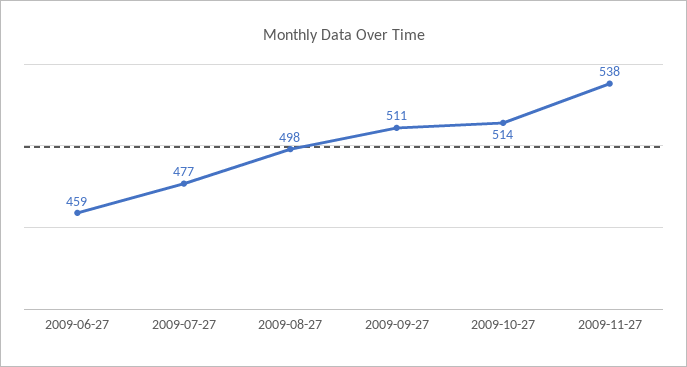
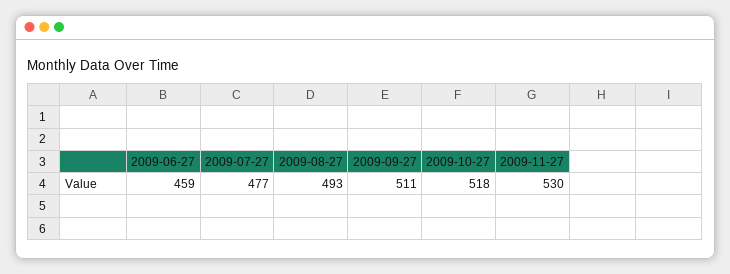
2009-08-27: 498 -> 493
2009-10-27: 514 -> 518
2009-11-27: 538 -> 530

